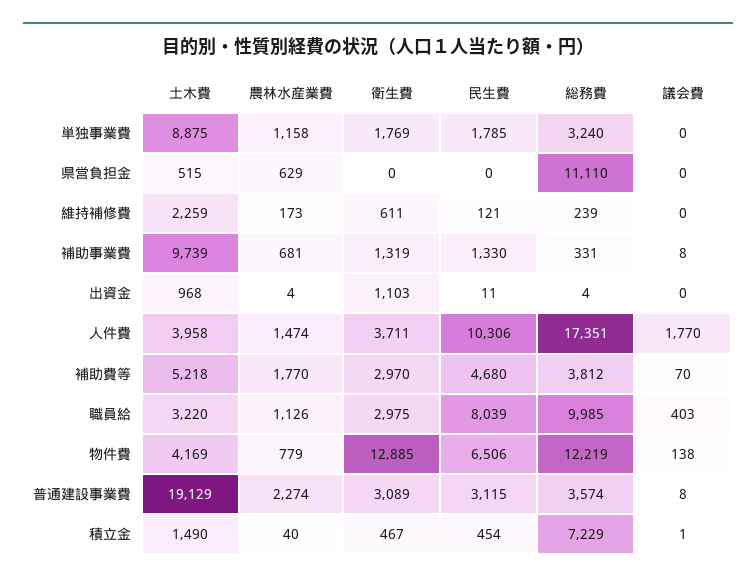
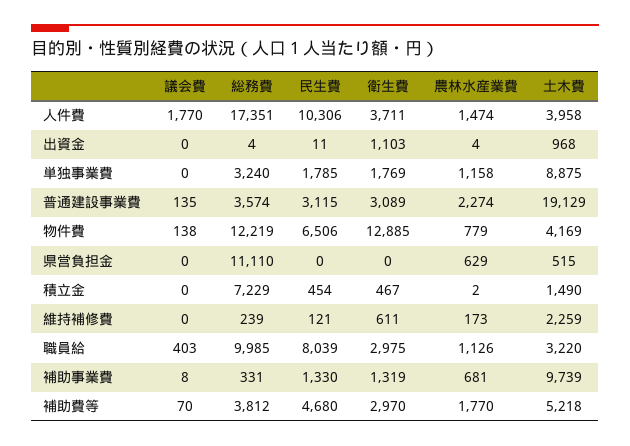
議会費, 普通建設事業費: 8 -> 135
農林水産業費, 積立金: 40 -> 2
議会費, 積立金: 1 -> 0

